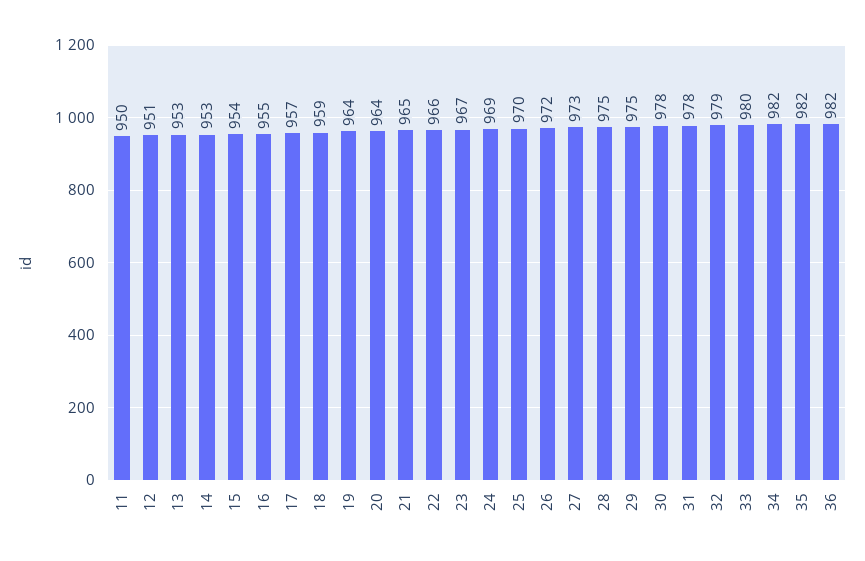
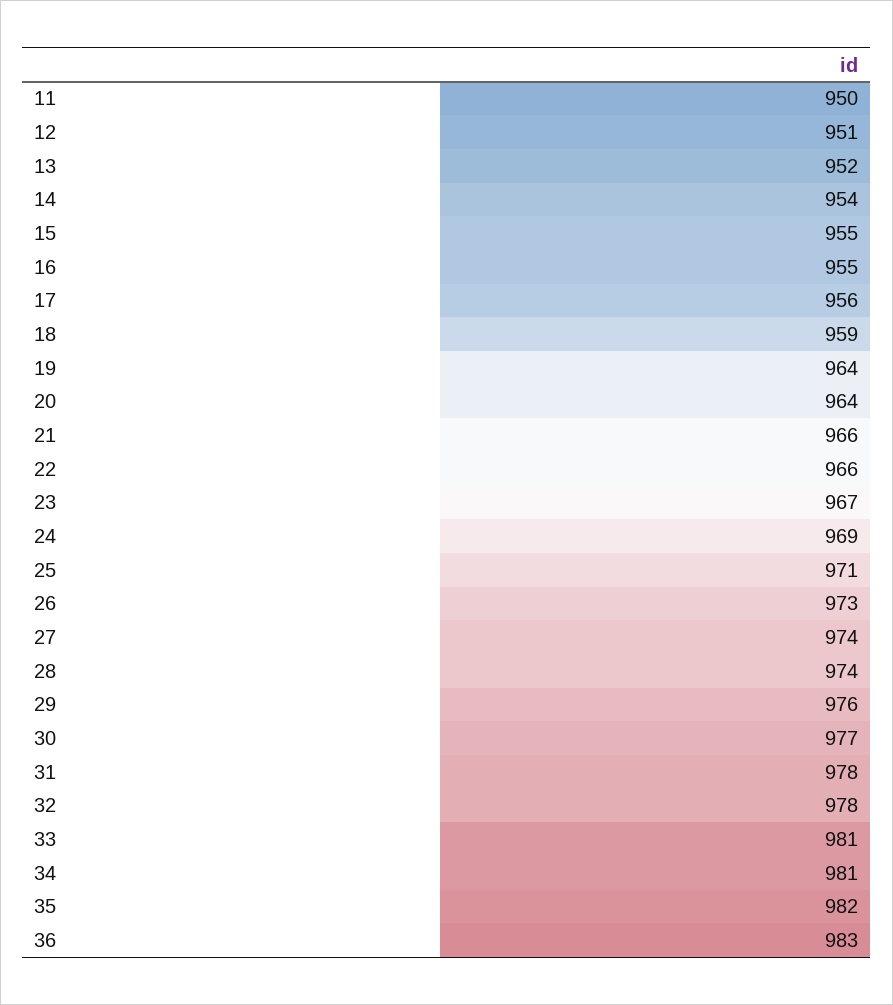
13: 953 -> 952
14: 953 -> 954
15: 954 -> 955
17: 957 -> 956
21: 965 -> 966
25: 970 -> 971
26: 972 -> 973
27: 973 -> 974
28: 975 -> 974
29: 975 -> 976
30: 978 -> 977
32: 979 -> 978
33: 980 -> 981
34: 982 -> 981
36: 982 -> 983

